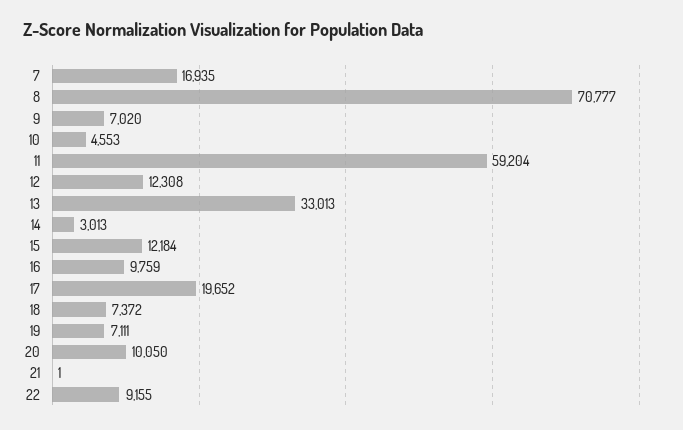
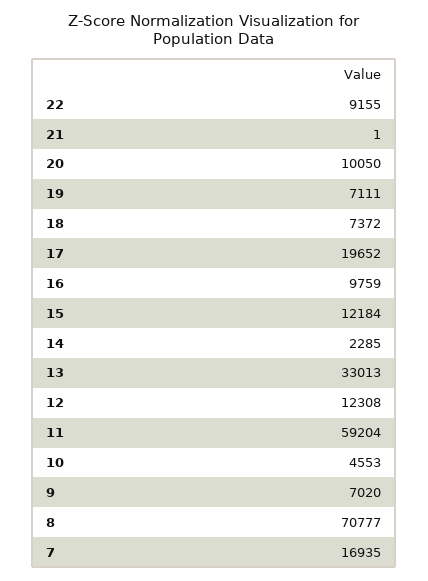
14: 3013 -> 2285

